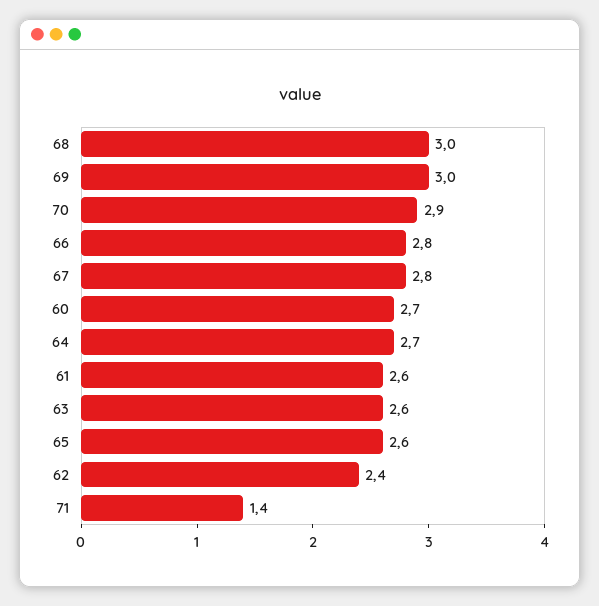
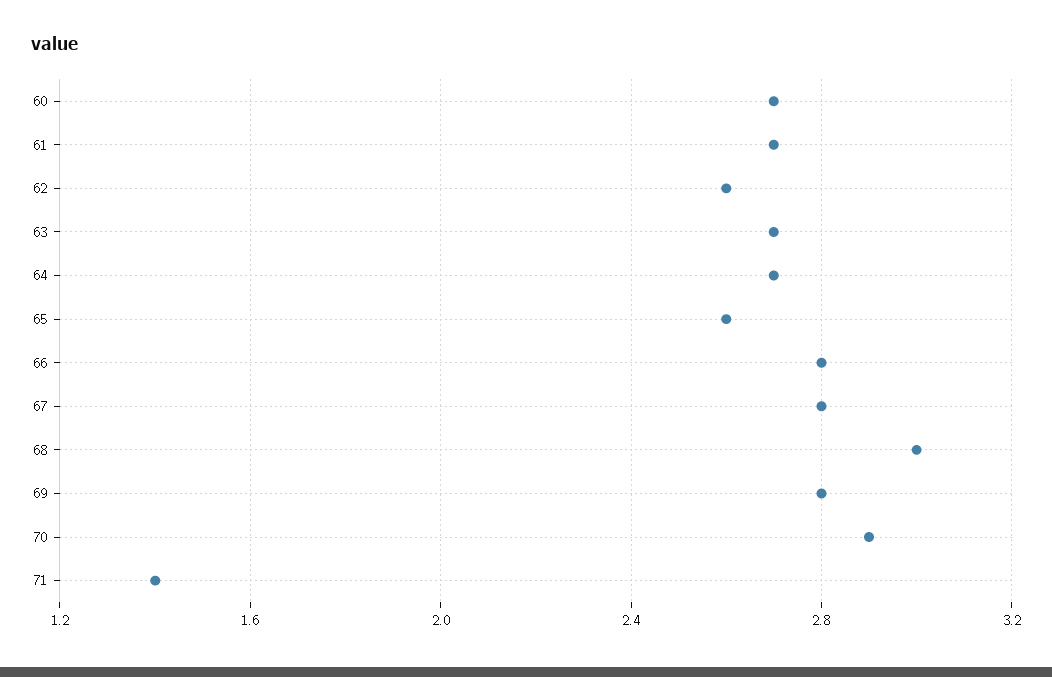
69: 3 -> 2.8
61: 2.6 -> 2.7
63: 2.6 -> 2.7
62: 2.4 -> 2.6

